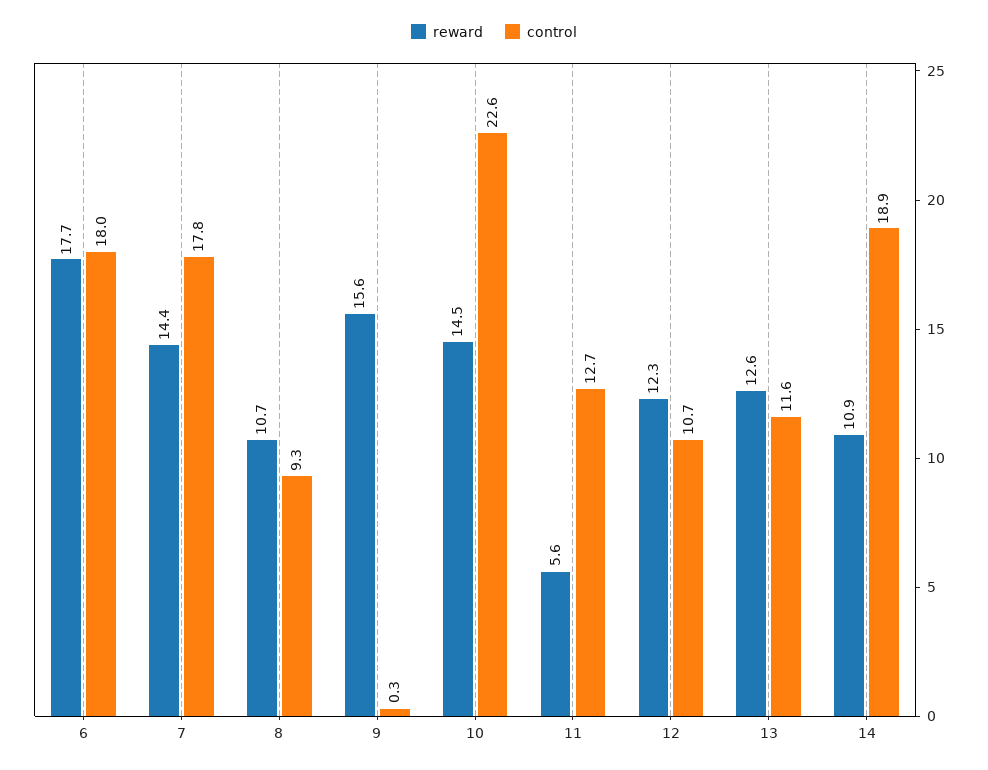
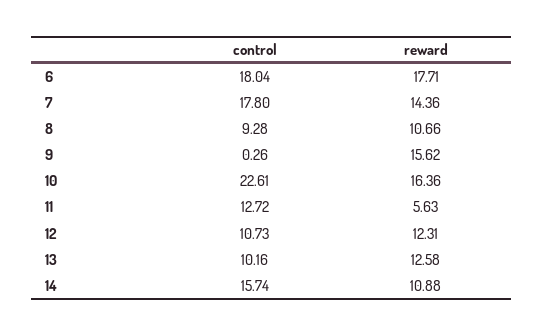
reward, 10: 14.5 -> 16.36
control, 13: 11.6 -> 10.16
control, 14: 18.9 -> 15.74

